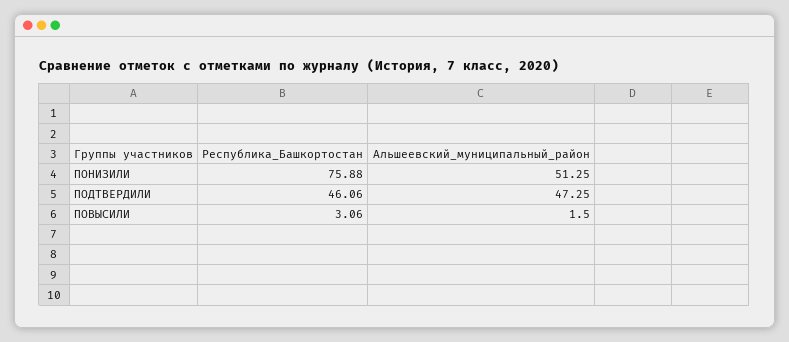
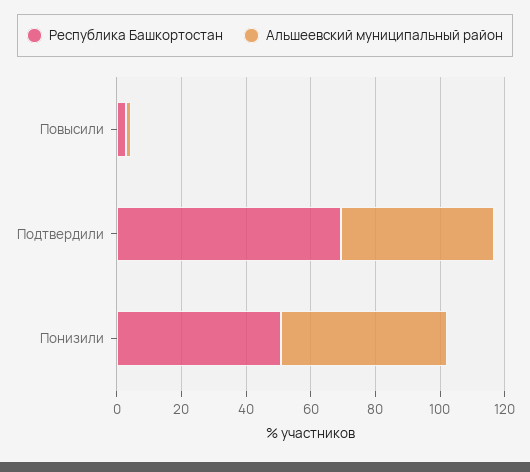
Республика_Башкортостан, ПОНИЗИЛИ: 75.88 -> 50
Республика_Башкортостан, ПОДТВЕРДИЛИ: 46.06 -> 70

